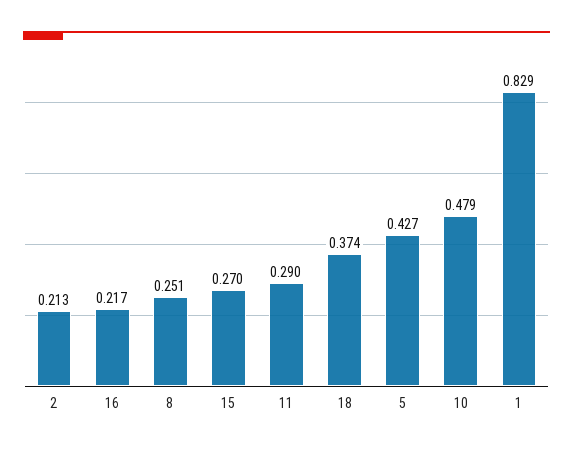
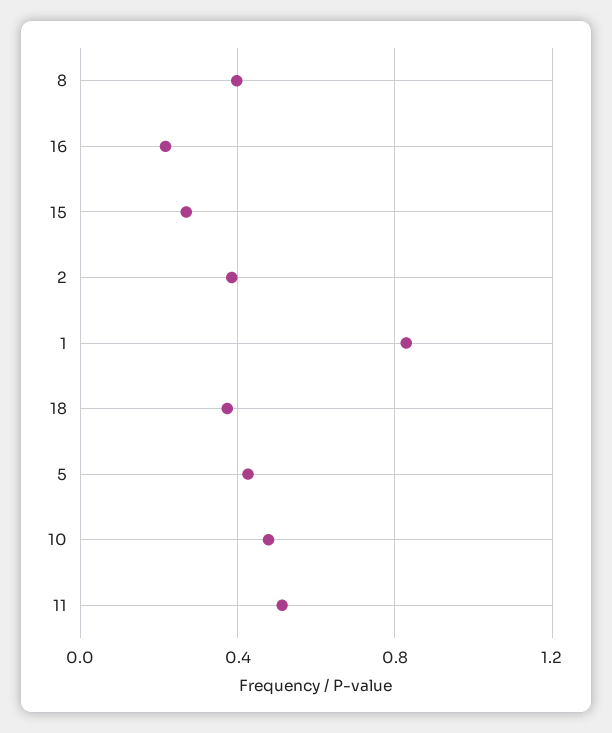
2: 0.213 -> 0.4
8: 0.251 -> 0.4
11: 0.29 -> 0.5

